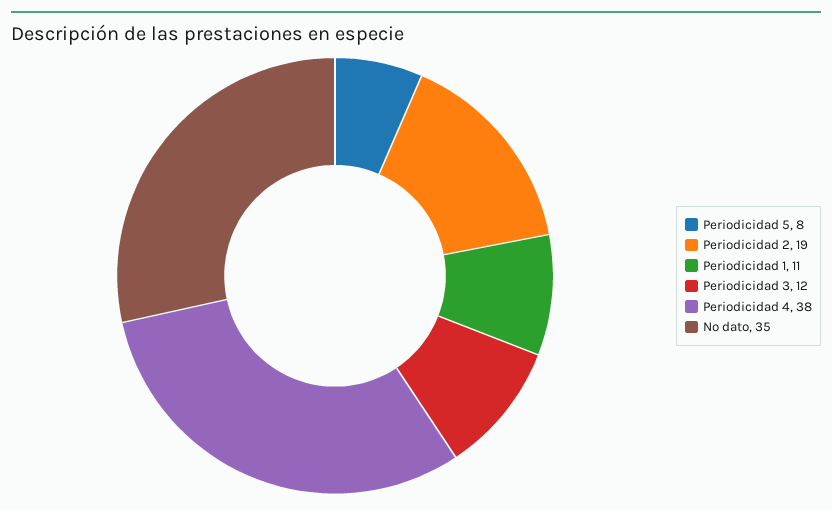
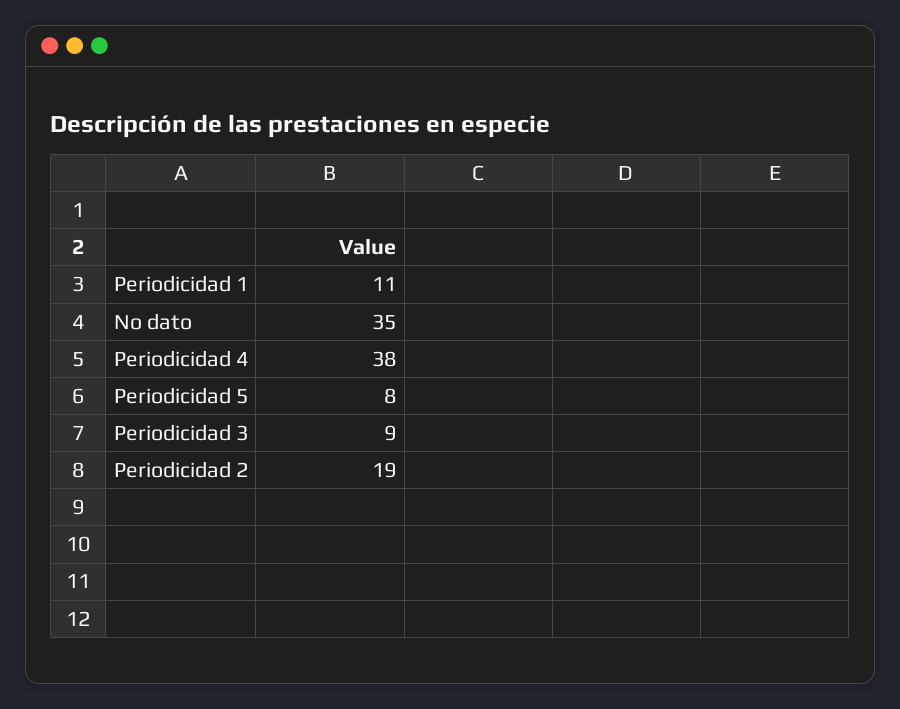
Periodicidad 3: 12 -> 9

